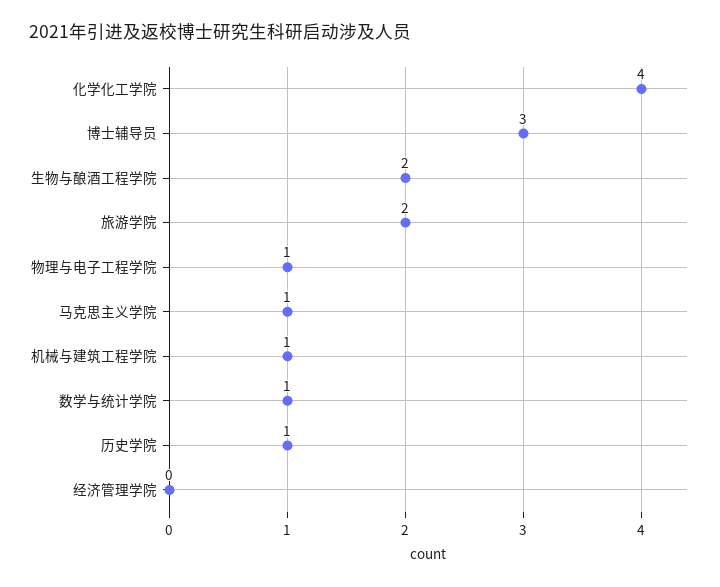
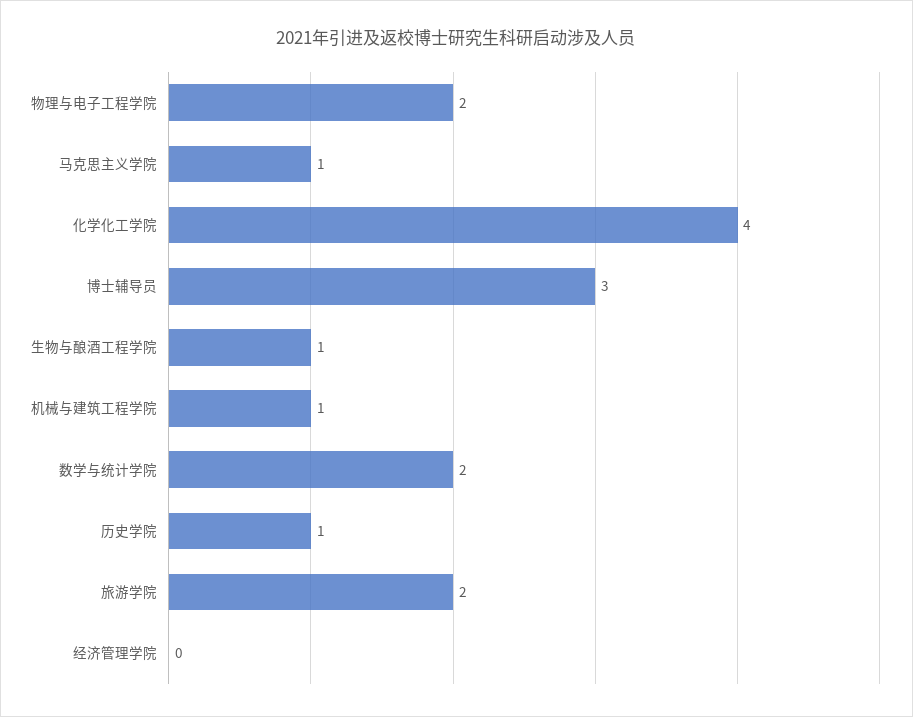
生物与酿酒工程学院: 2 -> 1
物理与电子工程学院: 1 -> 2
数学与统计学院: 1 -> 2

